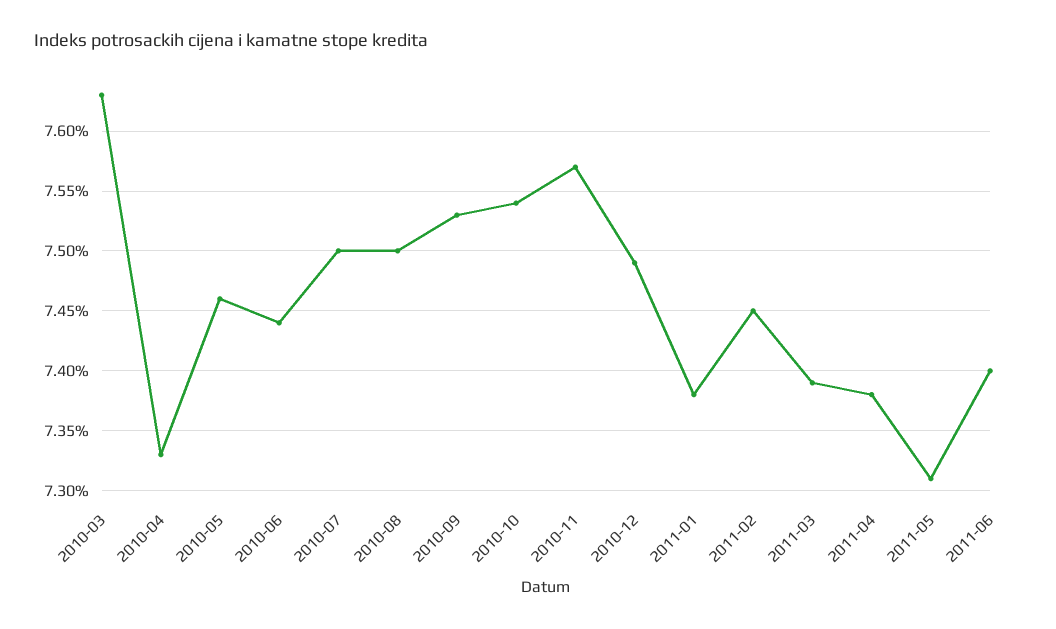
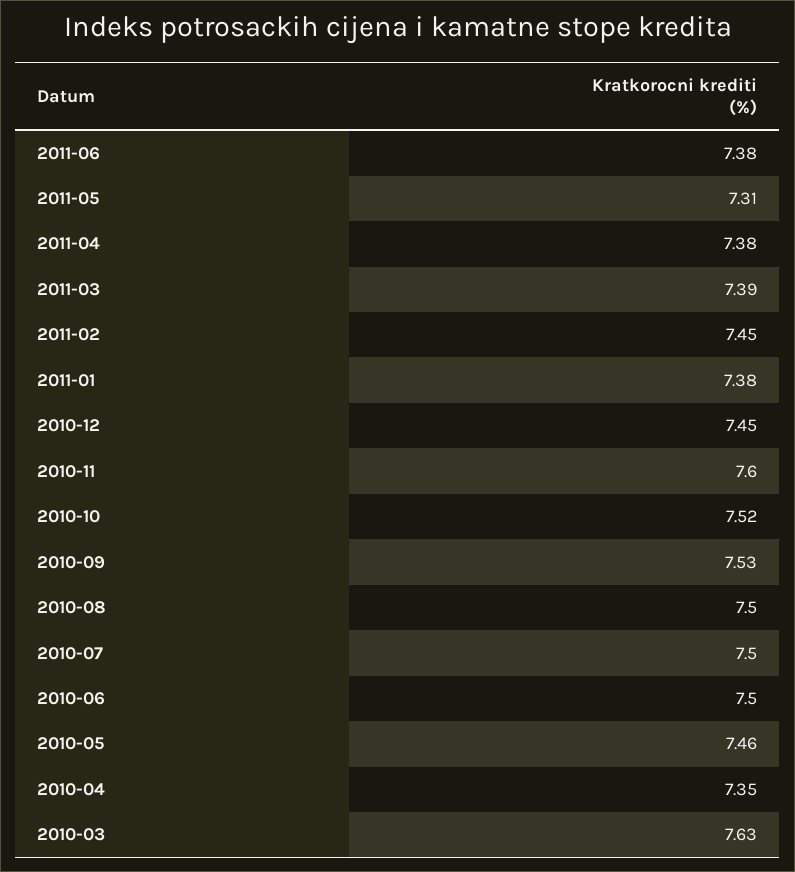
2010-04: 7.33 -> 7.35
2010-06: 7.44 -> 7.5
2010-10: 7.54 -> 7.52
2010-11: 7.57 -> 7.6
2010-12: 7.49 -> 7.45
2011-06: 7.4 -> 7.38

